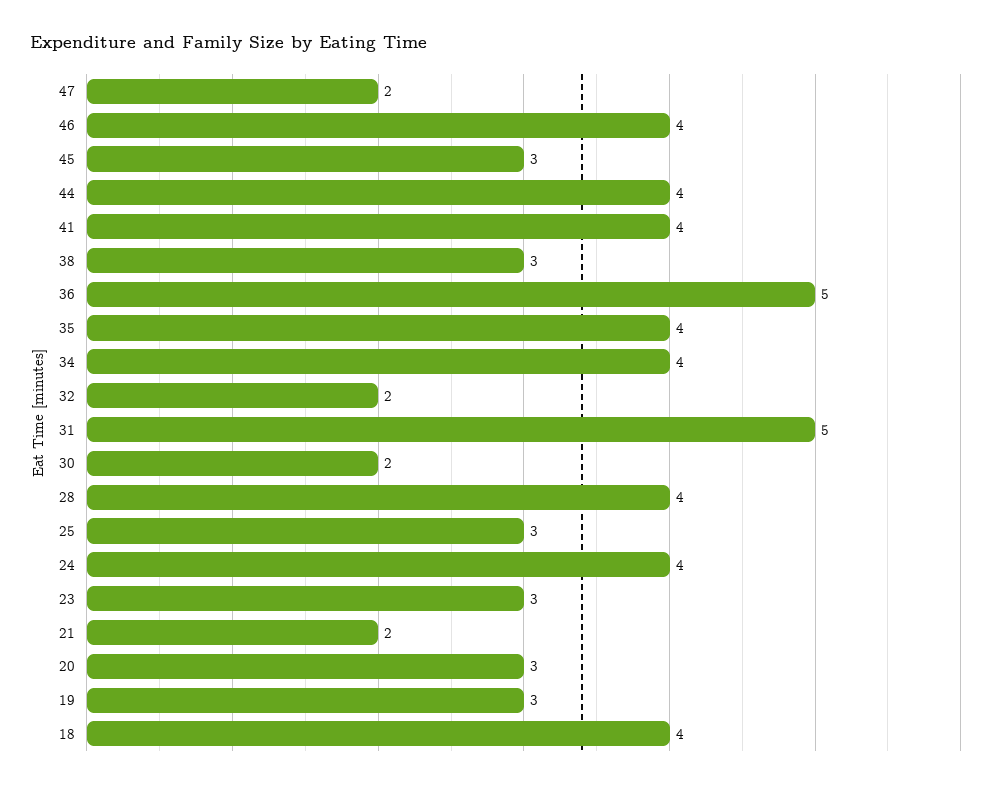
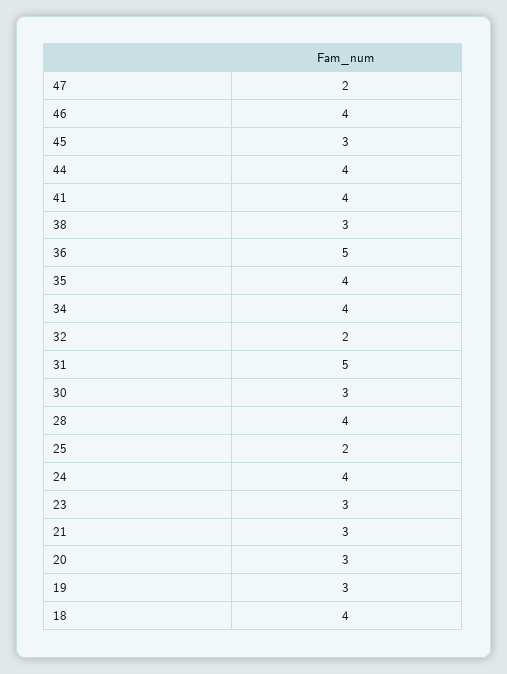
30: 2 -> 3
25: 3 -> 2
21: 2 -> 3

